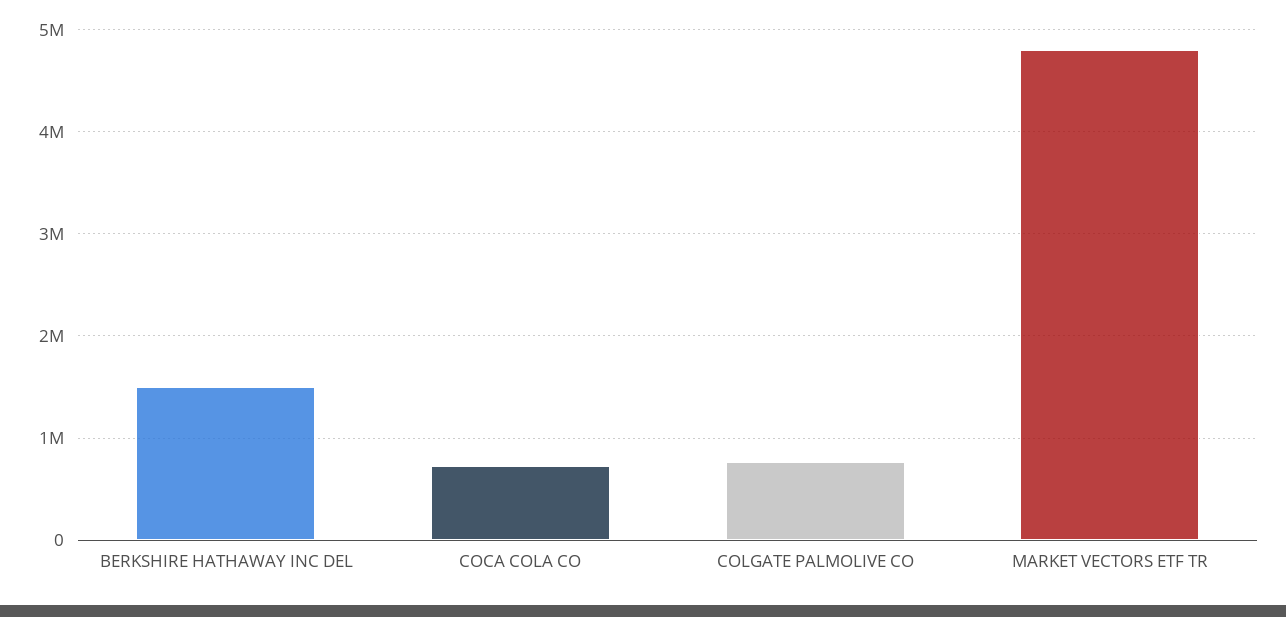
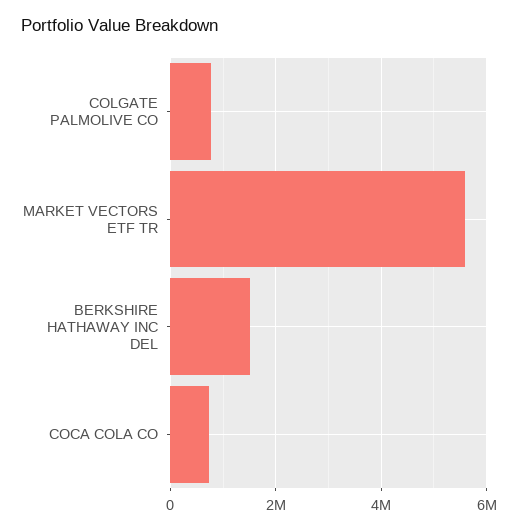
MARKET VECTORS ETF TR: 4800000 -> 5600000

